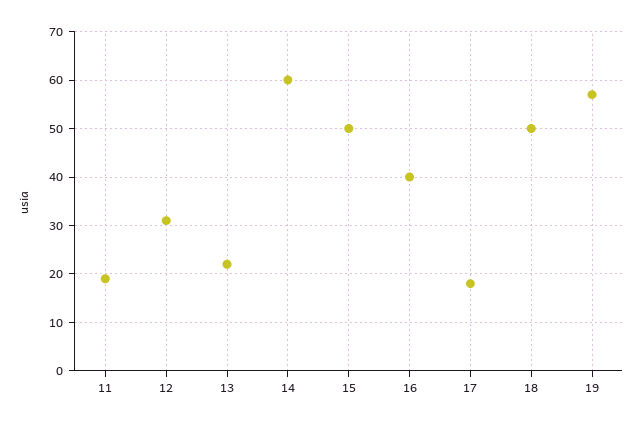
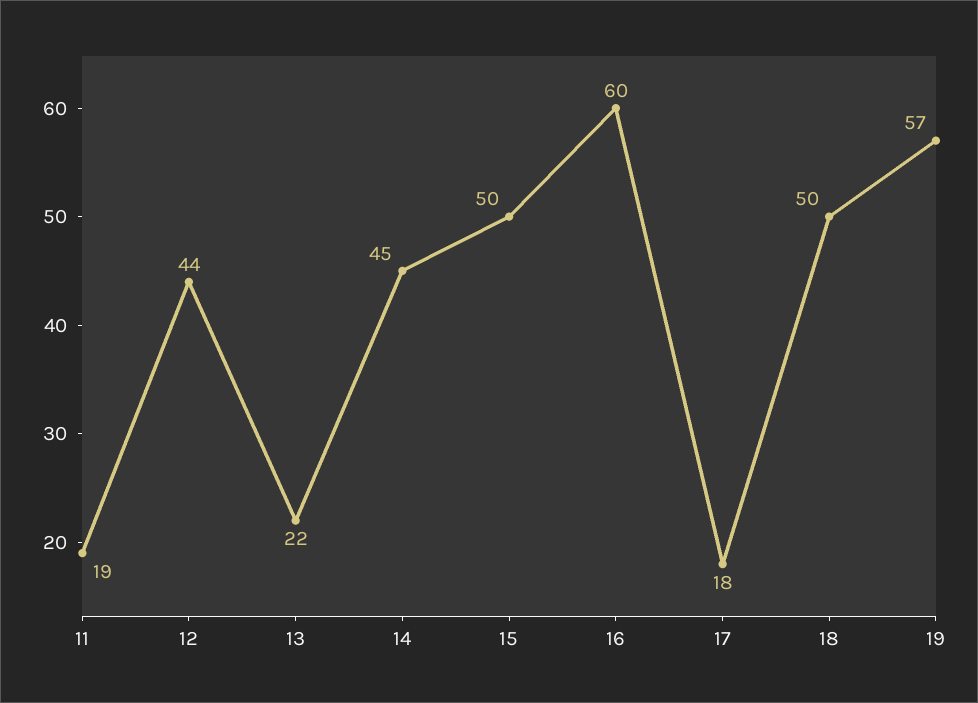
12: 30 -> 44
14: 60 -> 45
16: 40 -> 60

